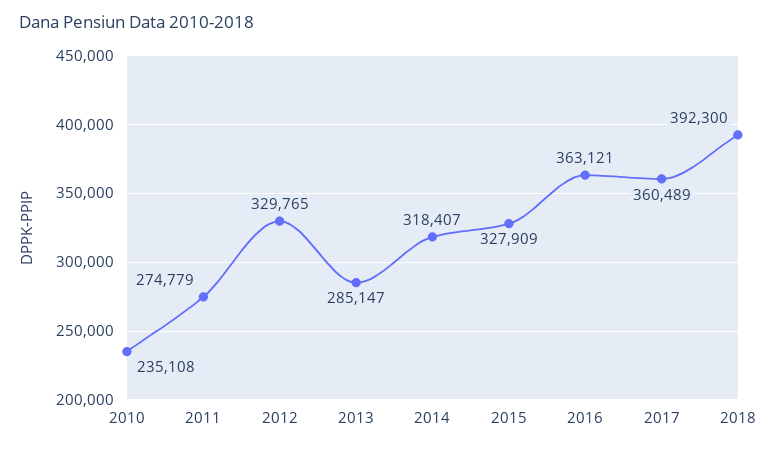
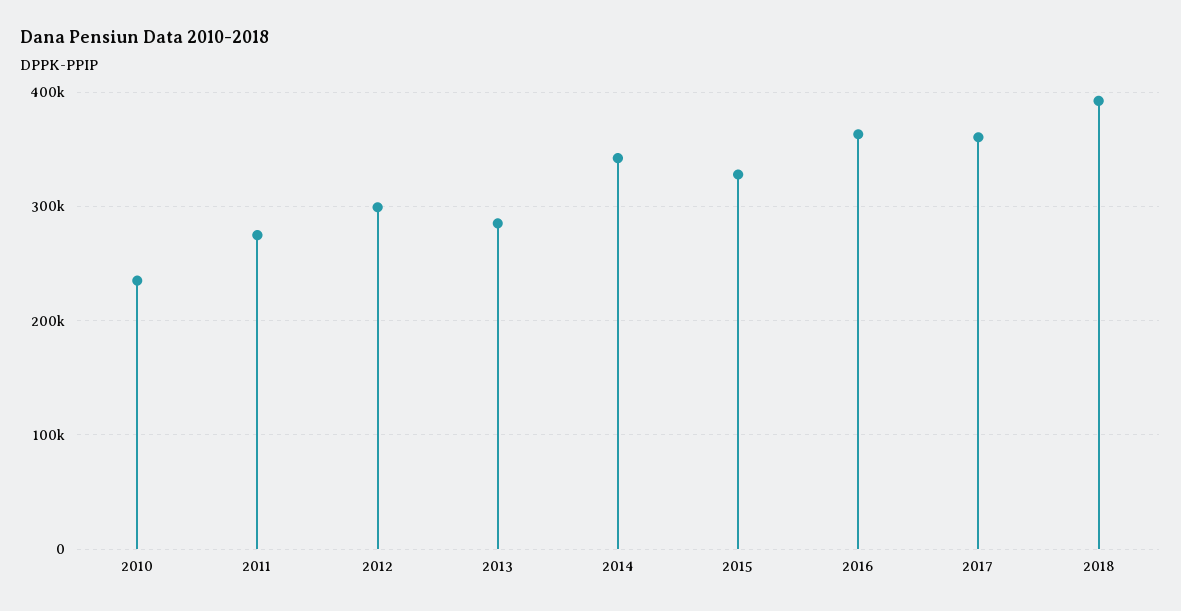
2012: 329765 -> 300000
2014: 318407 -> 340000

